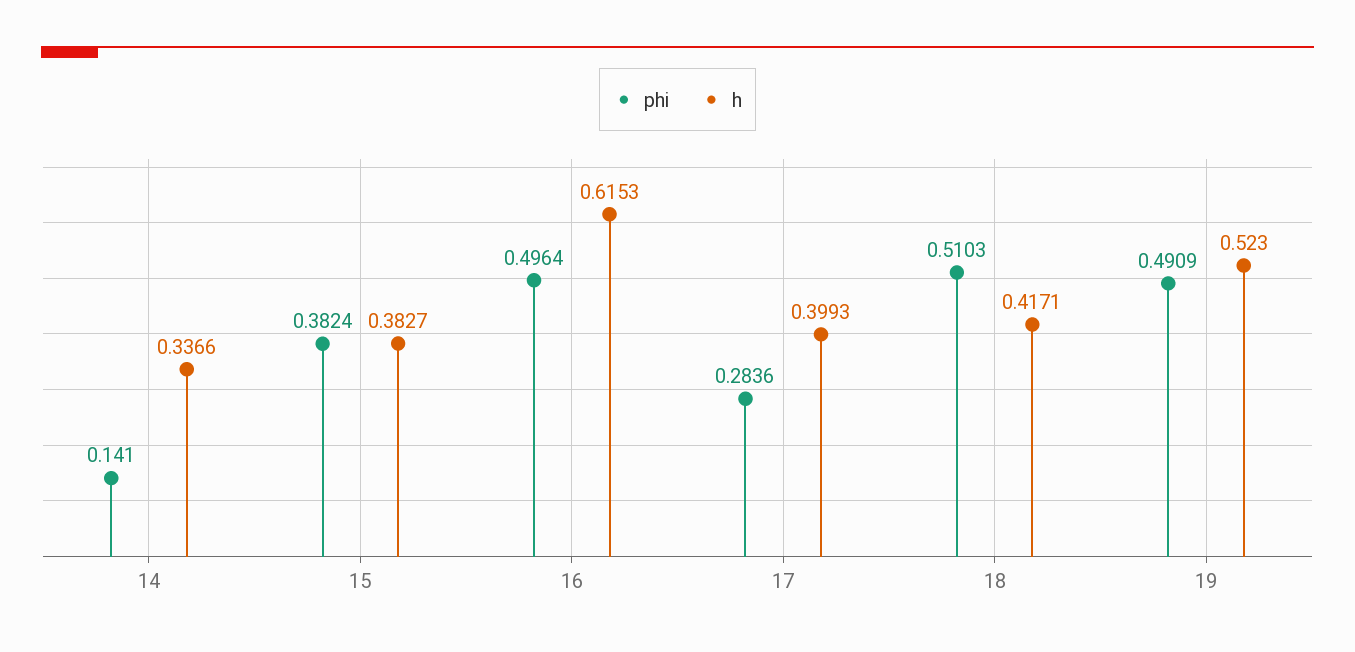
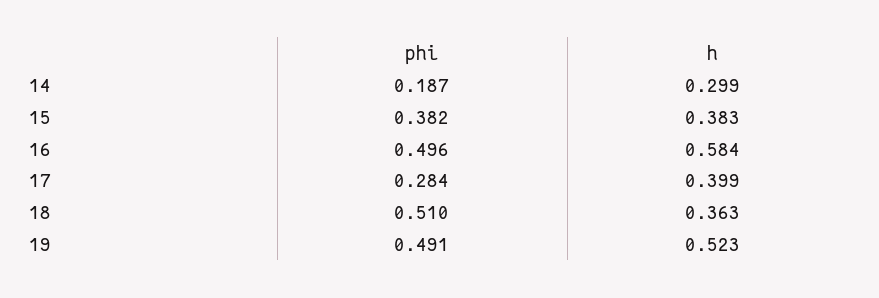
phi, 14: 0.141 -> 0.187
h, 14: 0.3366 -> 0.299
h, 16: 0.6153 -> 0.584
h, 18: 0.4171 -> 0.363

